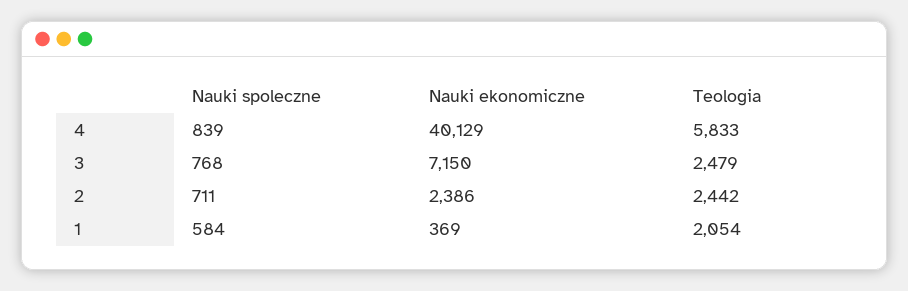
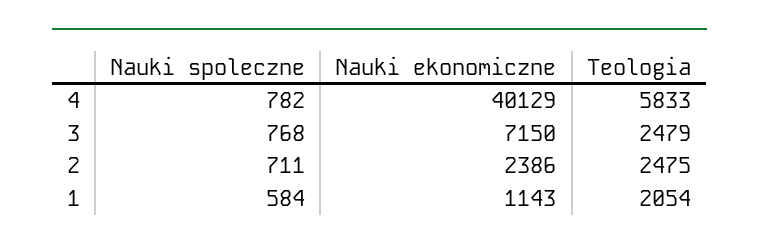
Nauki spoleczne, 4: 839 -> 782
Teologia, 2: 2442 -> 2475
Nauki ekonomiczne, 1: 369 -> 1143

